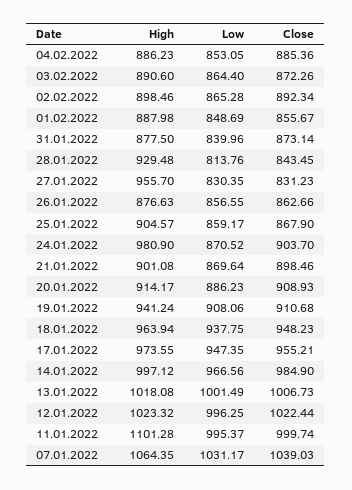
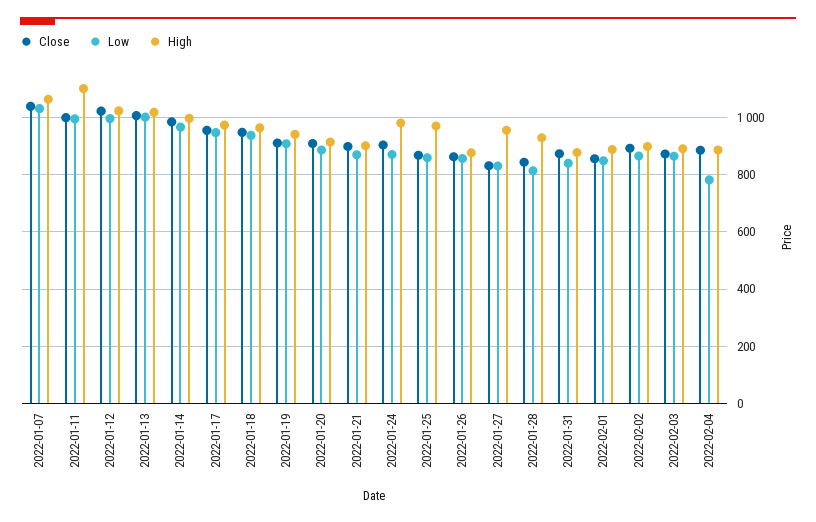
Low, 04.02.2022: 853.05 -> 775
High, 25.01.2022: 904.57 -> 975

